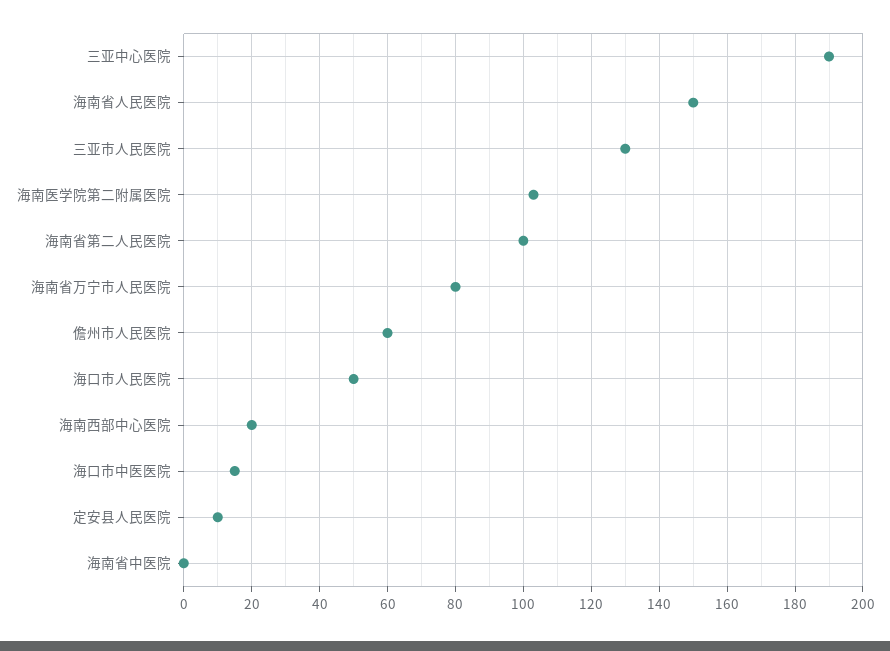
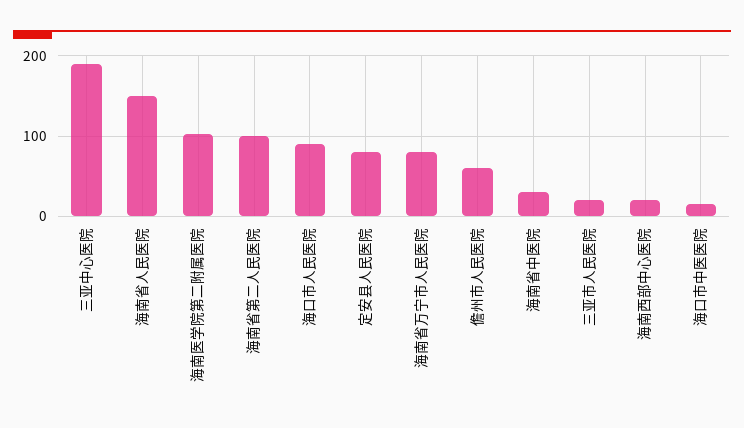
三亚市人民医院: 130 -> 20
海口市人民医院: 50 -> 90
定安县人民医院: 10 -> 80
海南省中医院: 0 -> 30

